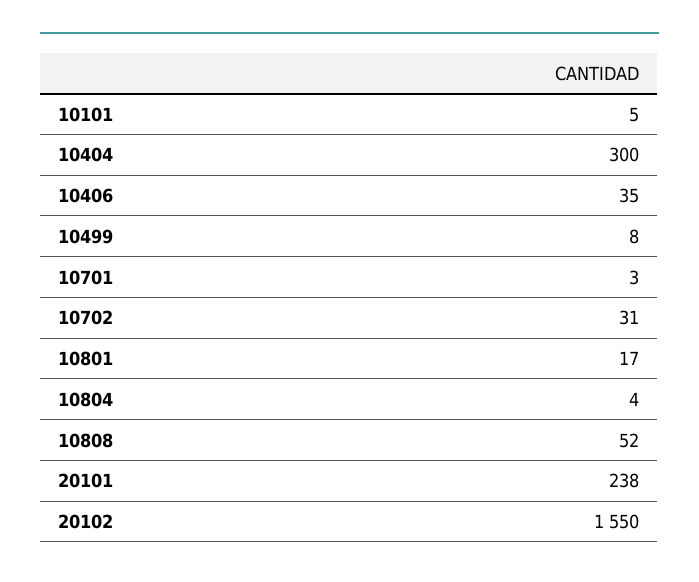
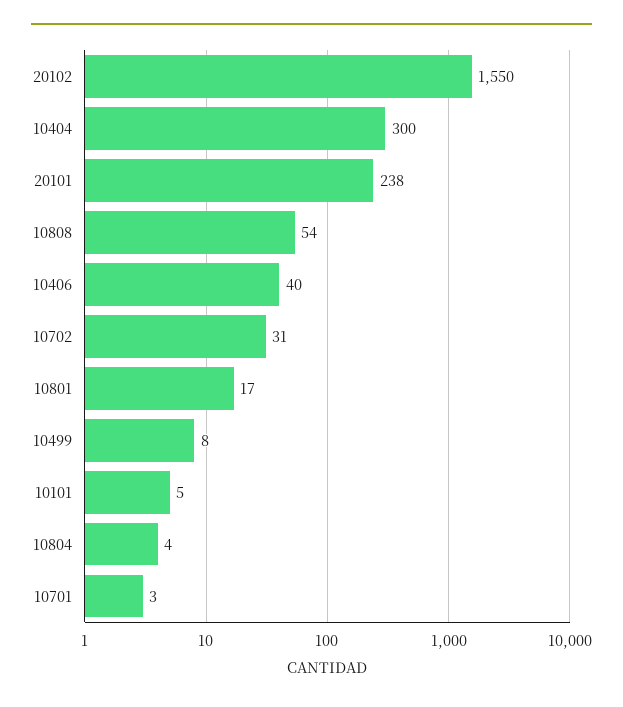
10406: 35 -> 40
10808: 52 -> 54

